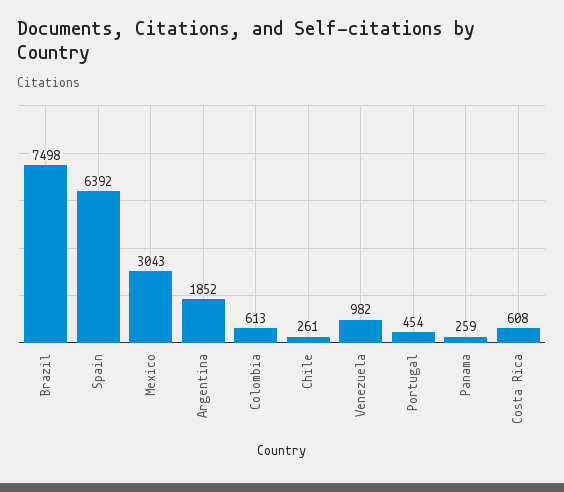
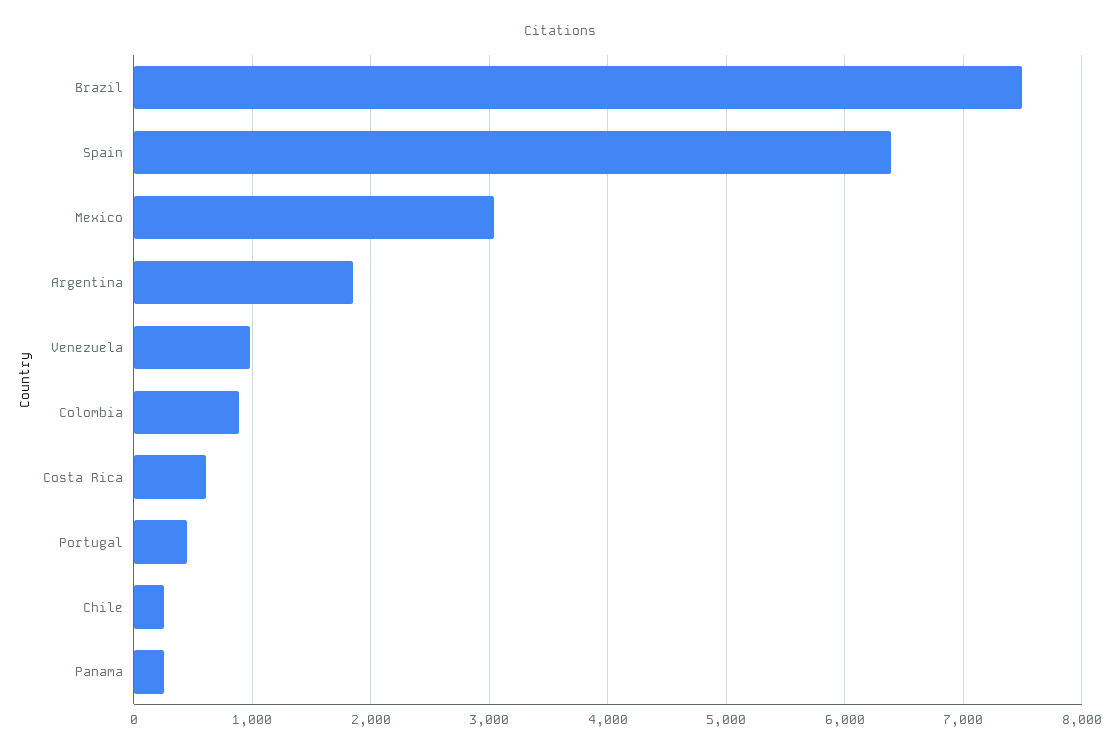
Colombia: 613 -> 900

